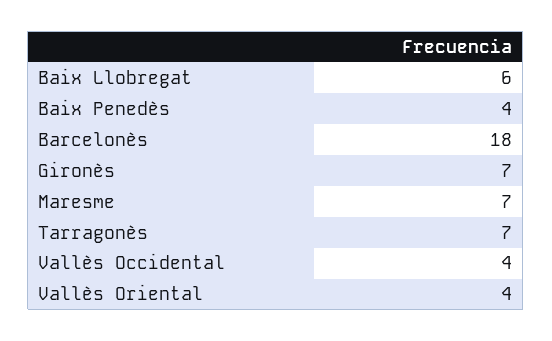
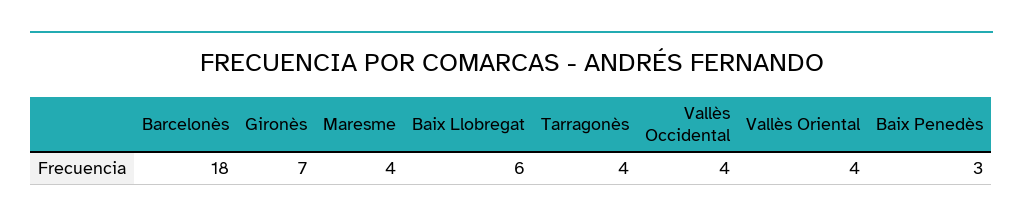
Baix Penedès: 4 -> 3
Maresme: 7 -> 4
Tarragonès: 7 -> 4

